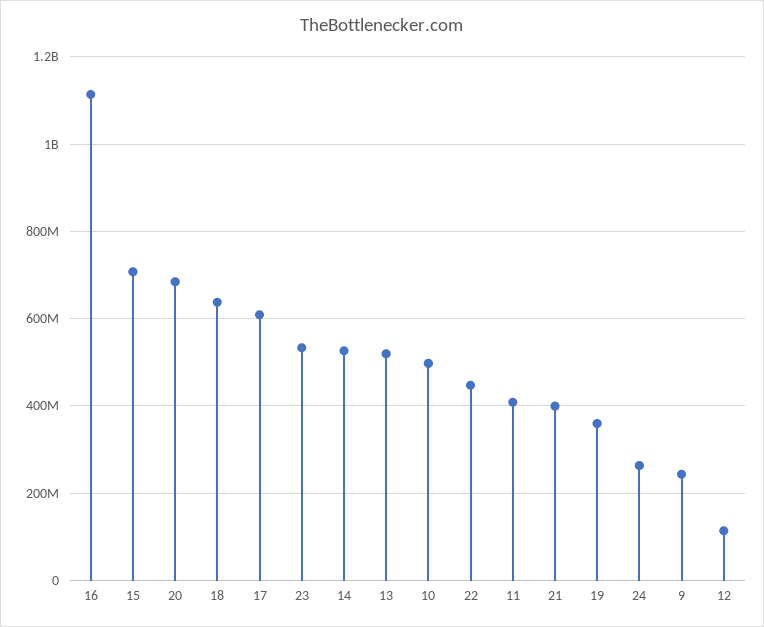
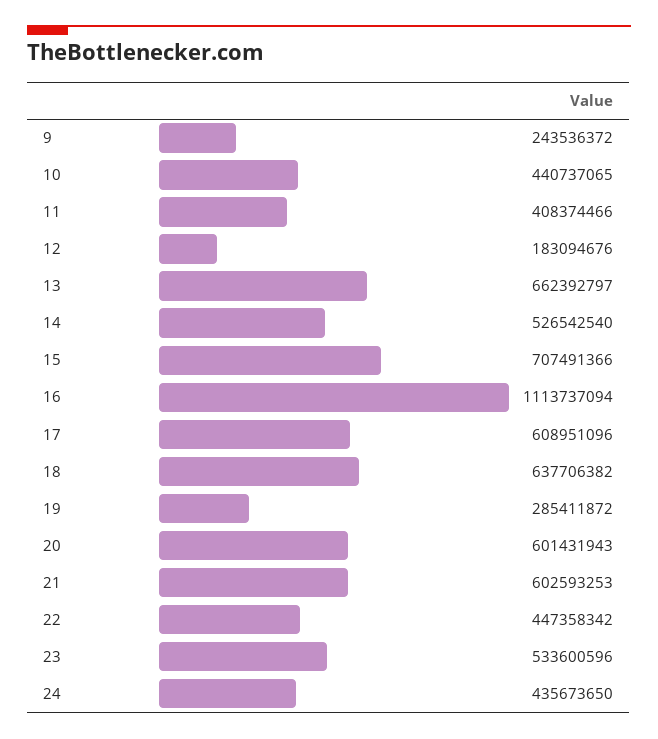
20: 680000000 -> 601431943
13: 520000000 -> 662392797
10: 500000000 -> 440737065
21: 400000000 -> 602593253
19: 360000000 -> 285411872
24: 260000000 -> 435673650
12: 120000000 -> 183094676

